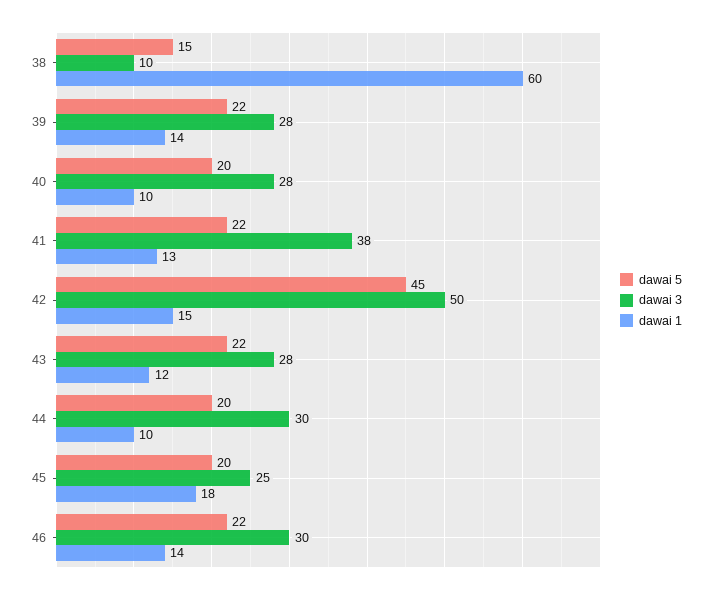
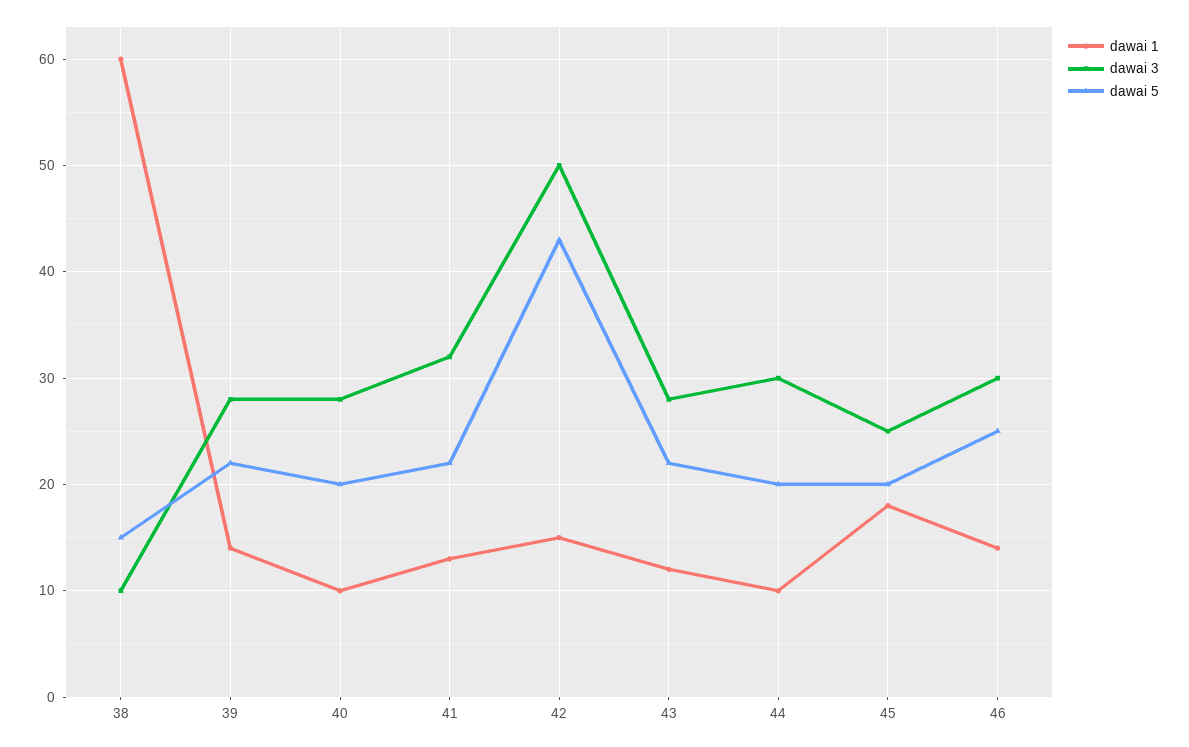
dawai 3, 41: 38 -> 32
dawai 5, 42: 45 -> 43
dawai 5, 46: 22 -> 25

